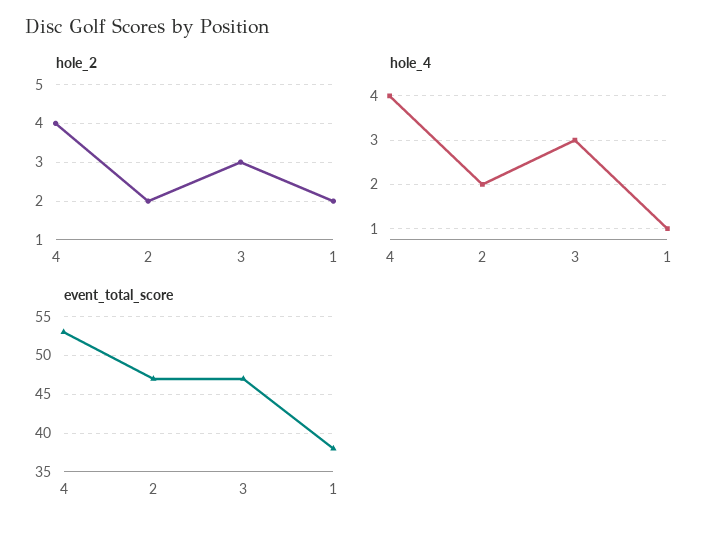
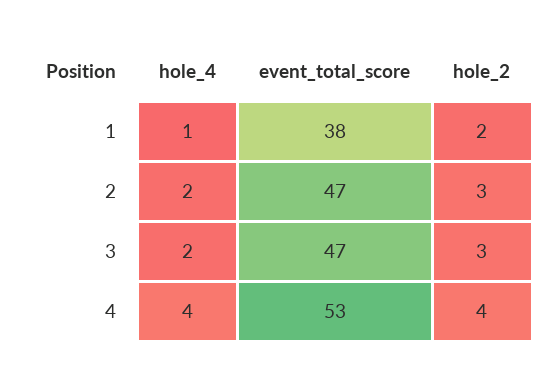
hole_2, 2: 2 -> 3
hole_4, 3: 3 -> 2

